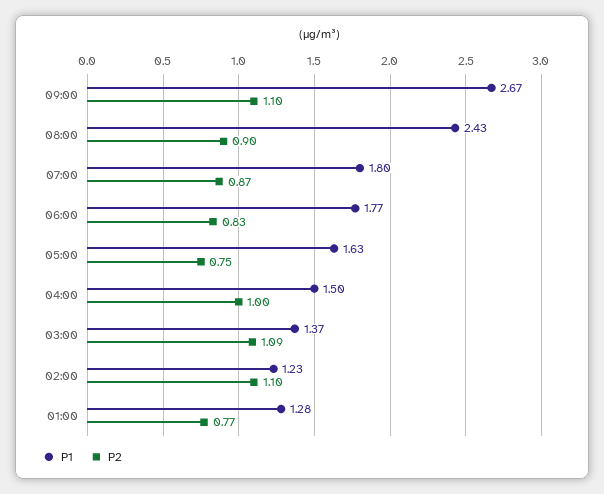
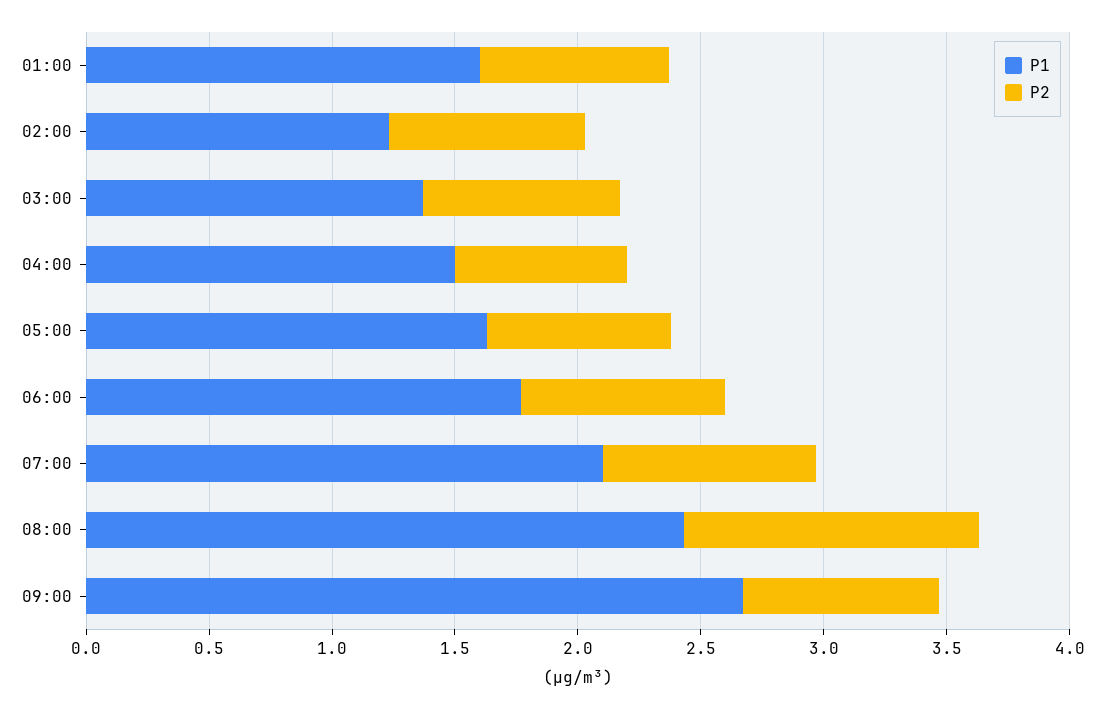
P2, 09:00: 1.1 -> 0.8
P2, 08:00: 0.9 -> 1.2
P1, 07:00: 1.8 -> 2.1
P2, 04:00: 1 -> 0.7
P2, 03:00: 1.09 -> 0.8
P2, 02:00: 1.1 -> 0.8
P1, 01:00: 1.28 -> 1.6

